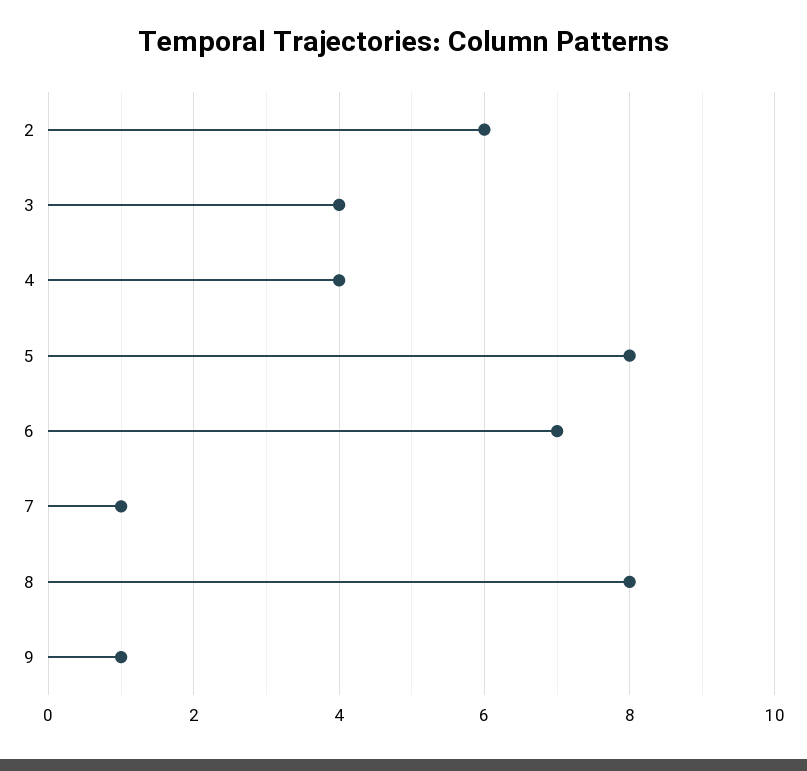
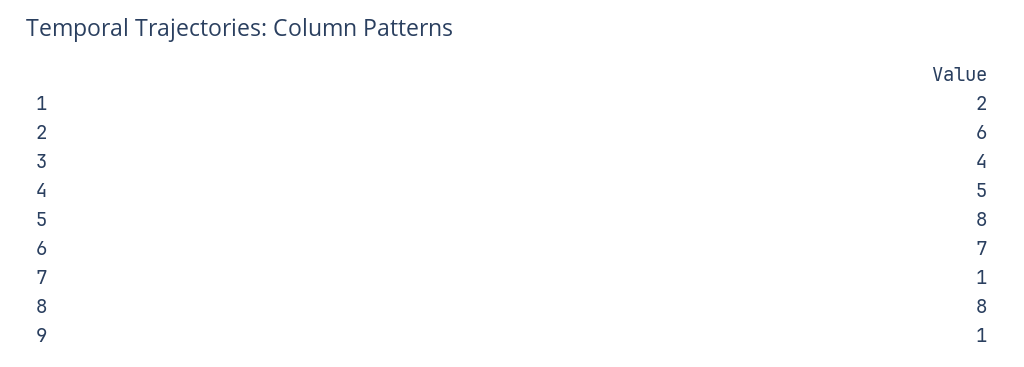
4: 4 -> 5
1: none -> 2

